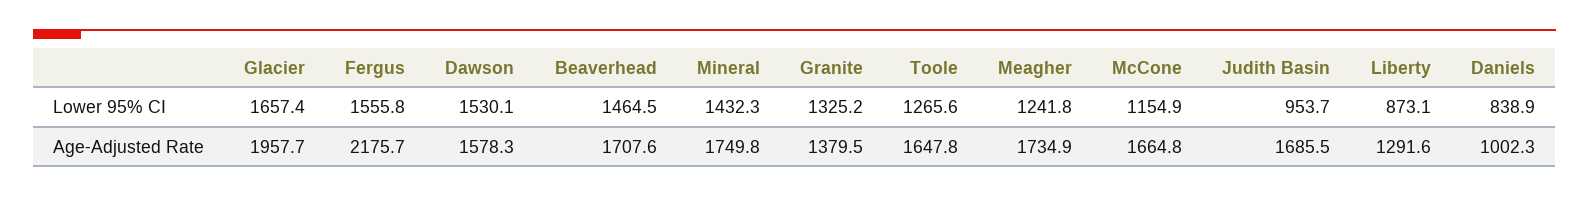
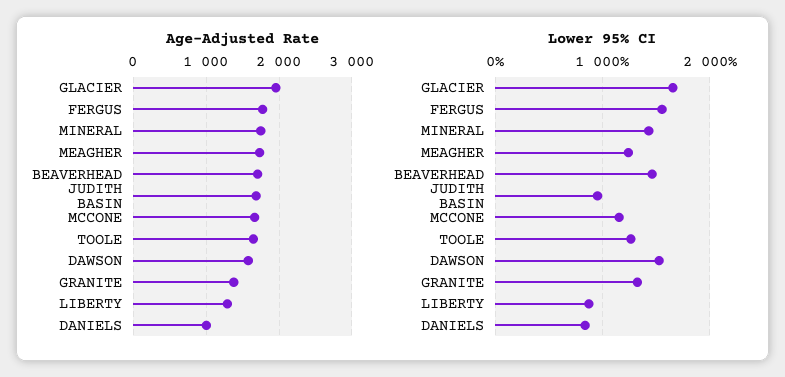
Age-Adjusted Rate, Fergus: 2175.7 -> 1800

